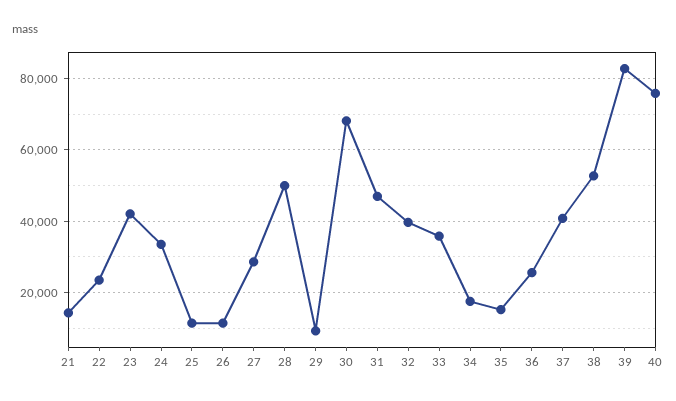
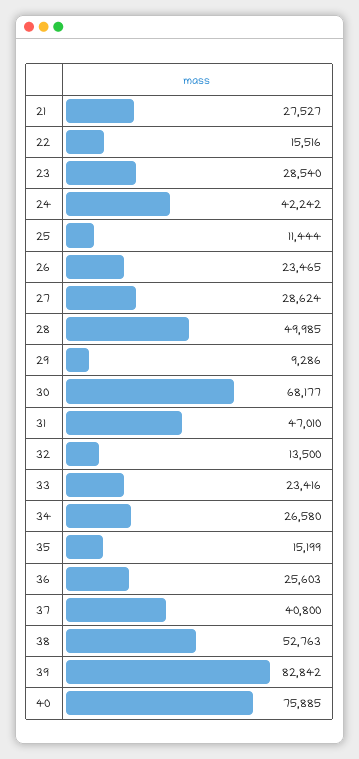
21: 14000 -> 27527
22: 24000 -> 15516
23: 42000 -> 28540
24: 34000 -> 42242
26: 12000 -> 23465
32: 40000 -> 13500
33: 36000 -> 23416
34: 18000 -> 26580

